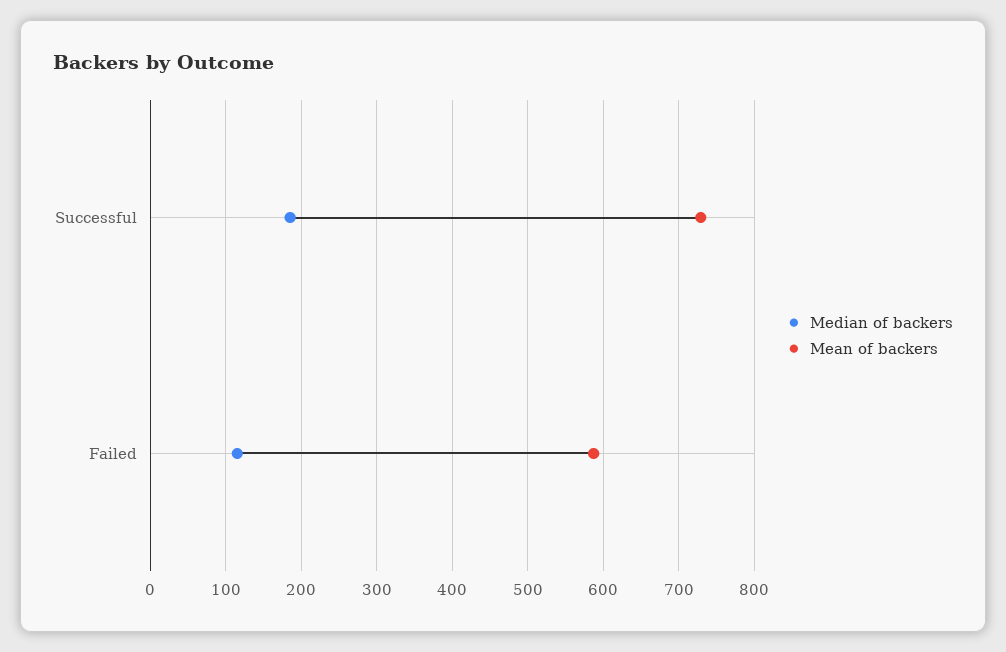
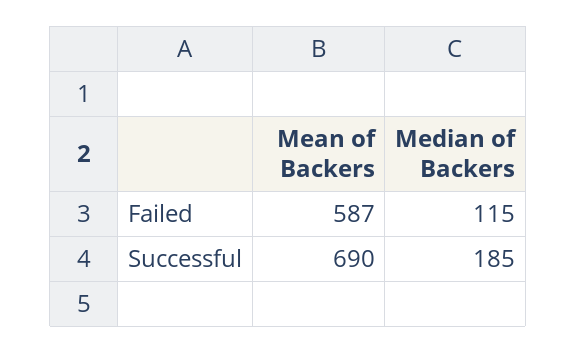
Mean of backers, Successful: 730 -> 690

